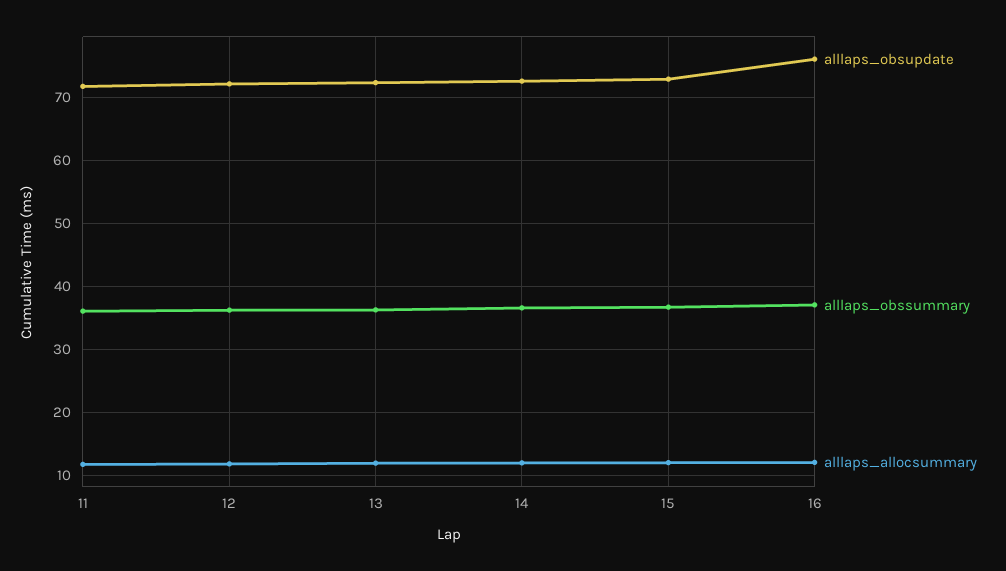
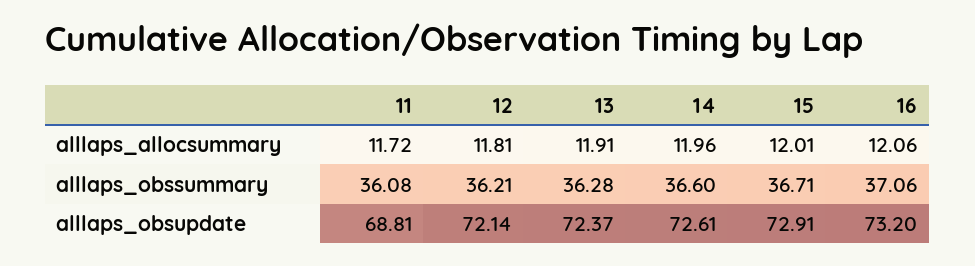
alllaps_obsupdate, 11: 72 -> 68.81
alllaps_obsupdate, 16: 76 -> 73.2

